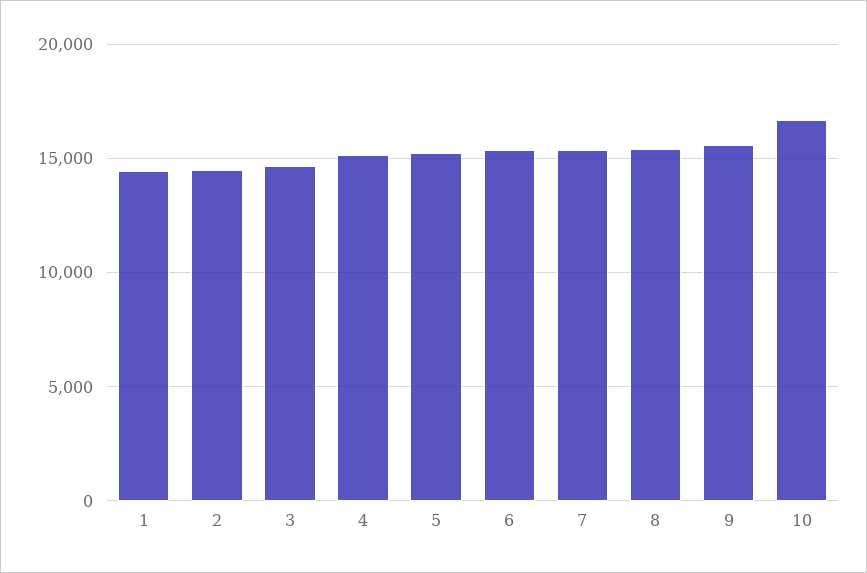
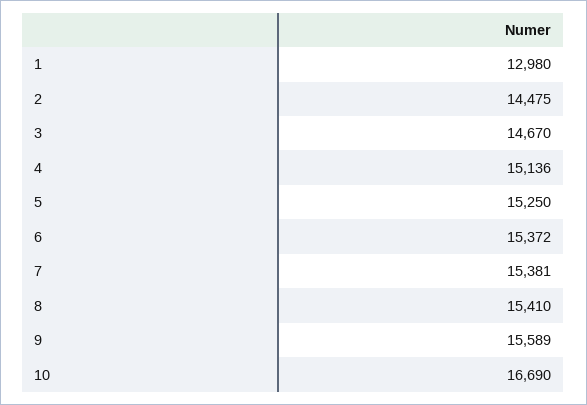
1: 14500 -> 12980

